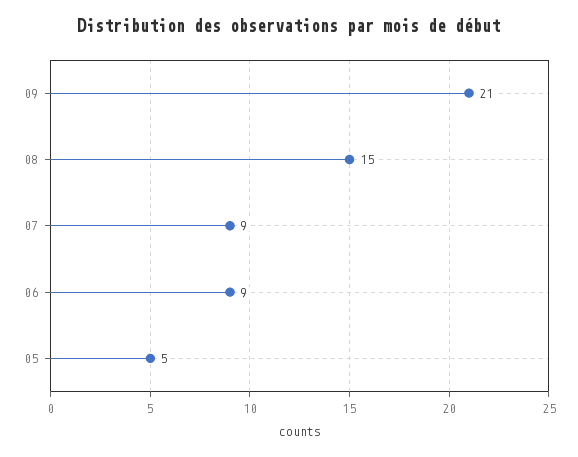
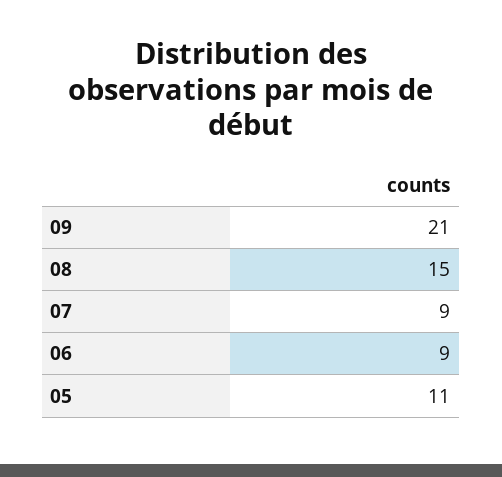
05: 5 -> 11

